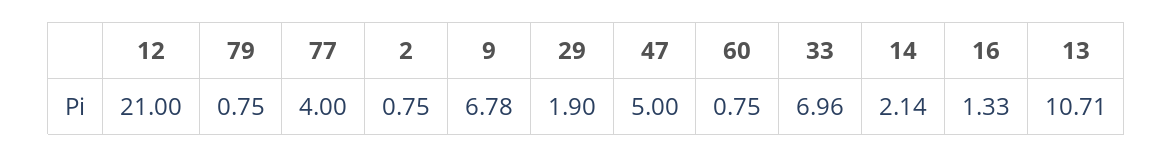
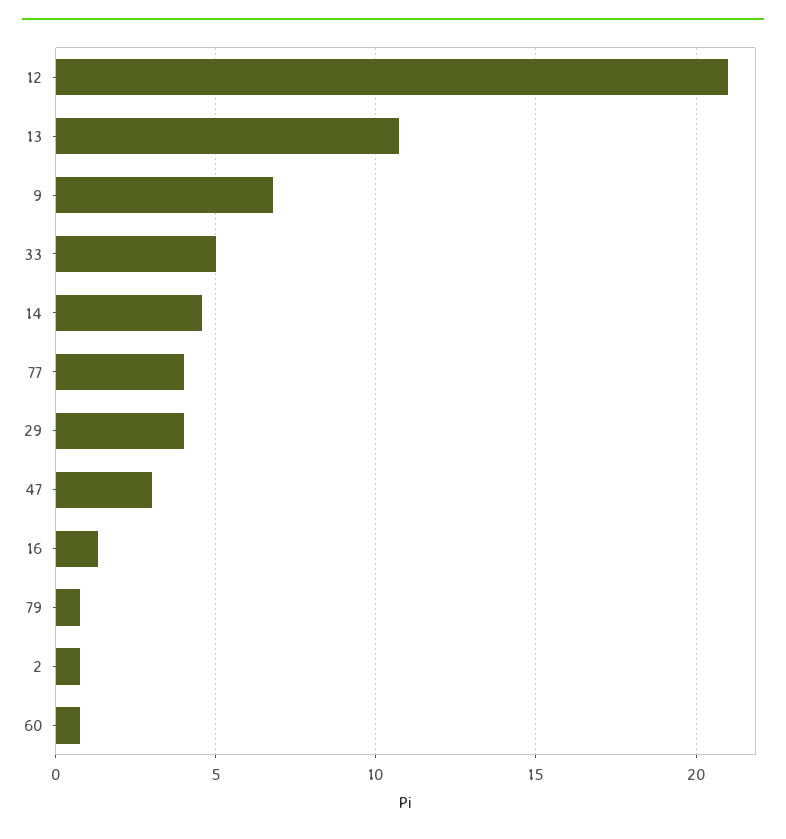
29: 1.9 -> 4
47: 5 -> 3
33: 6.96 -> 5
14: 2.14 -> 4.5

